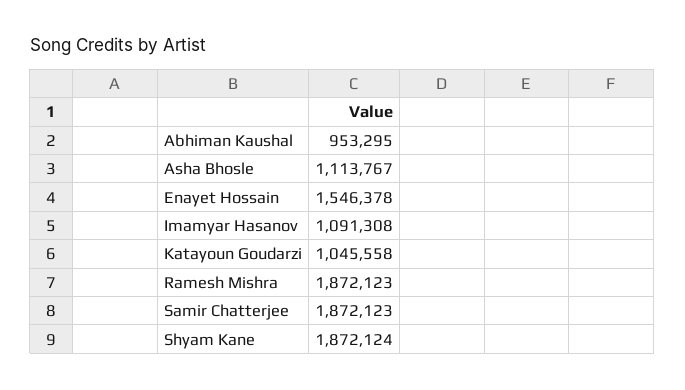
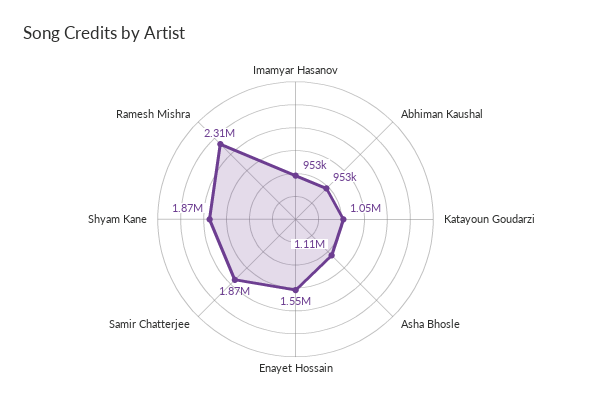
Imamyar Hasanov: 1091308 -> 953000
Ramesh Mishra: 1872123 -> 2310000

